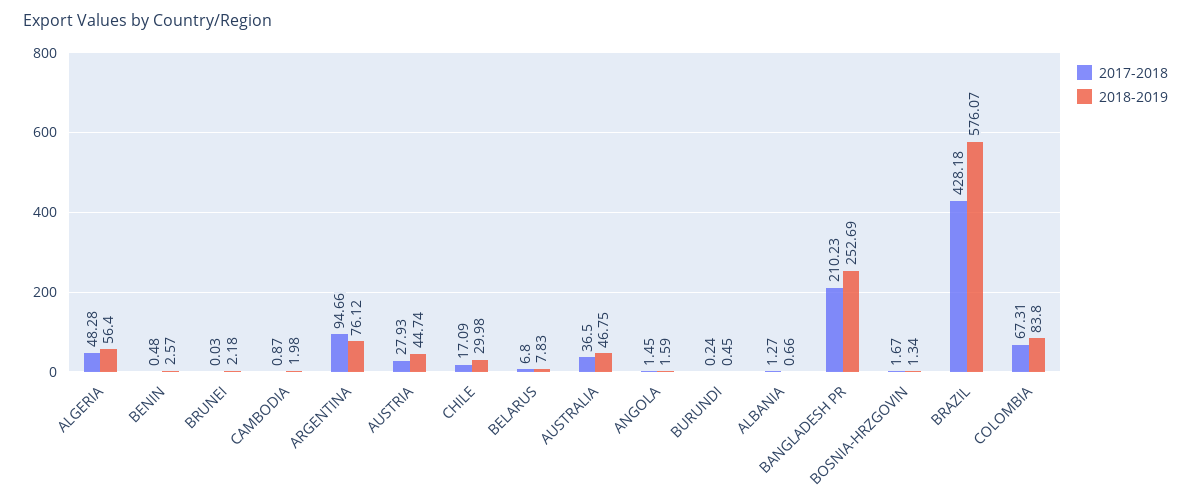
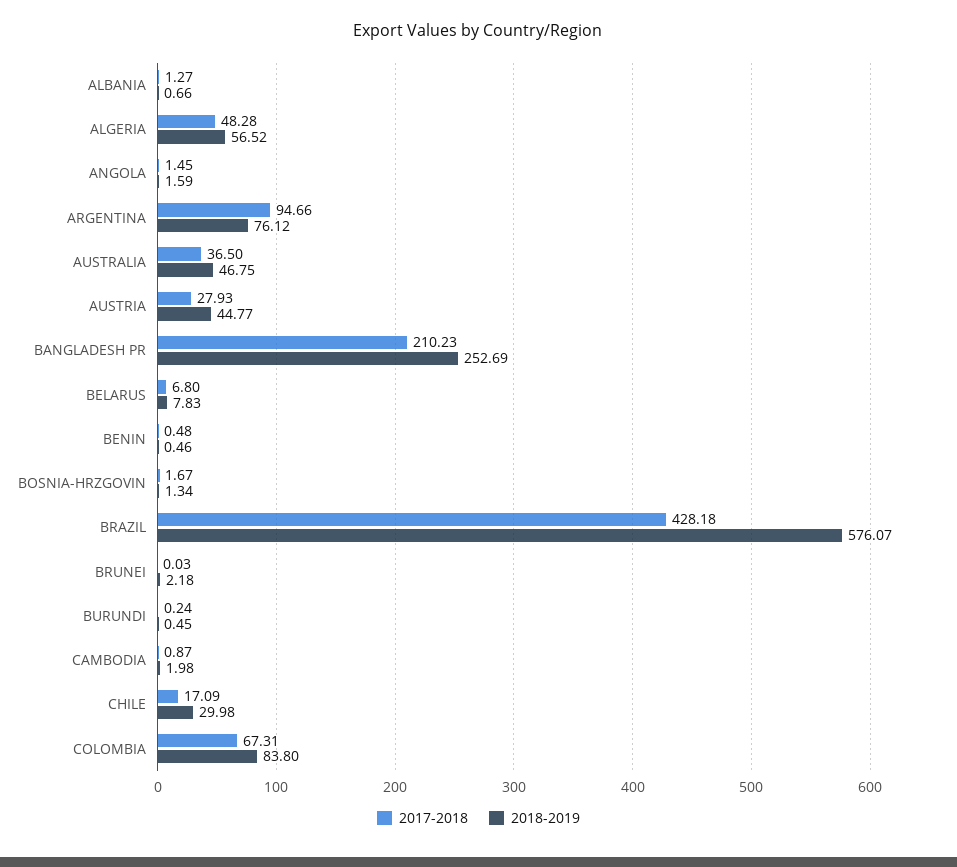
2018-2019, ALGERIA: 56.4 -> 56.52
2018-2019, BENIN: 2.57 -> 0.46
2018-2019, AUSTRIA: 44.74 -> 44.77

